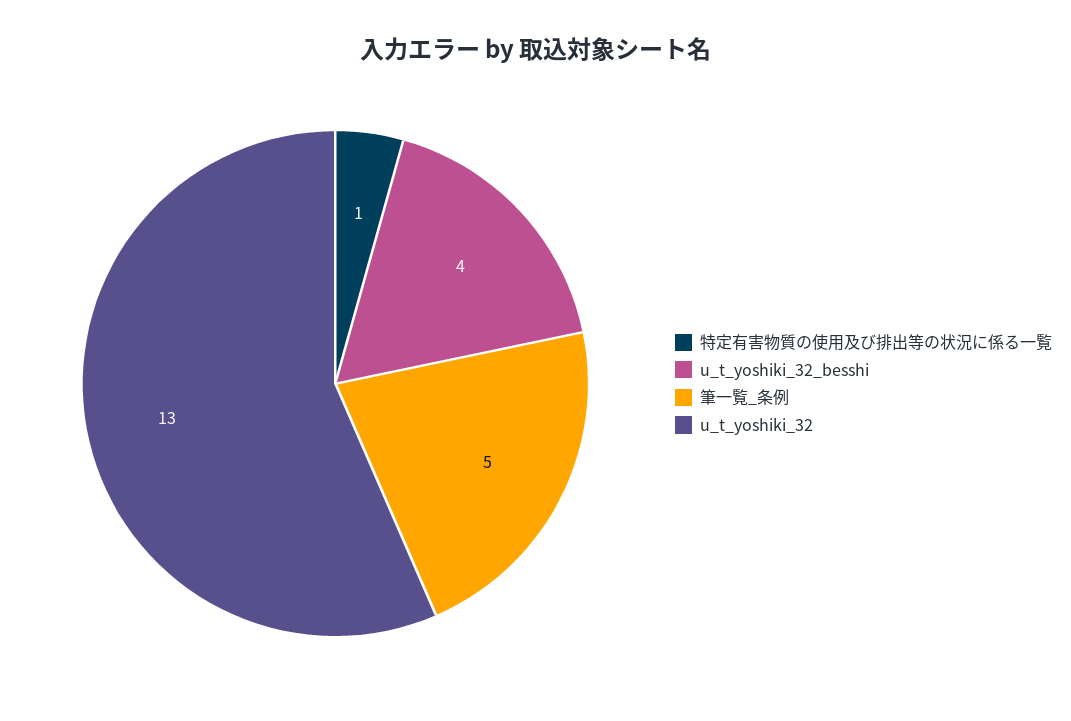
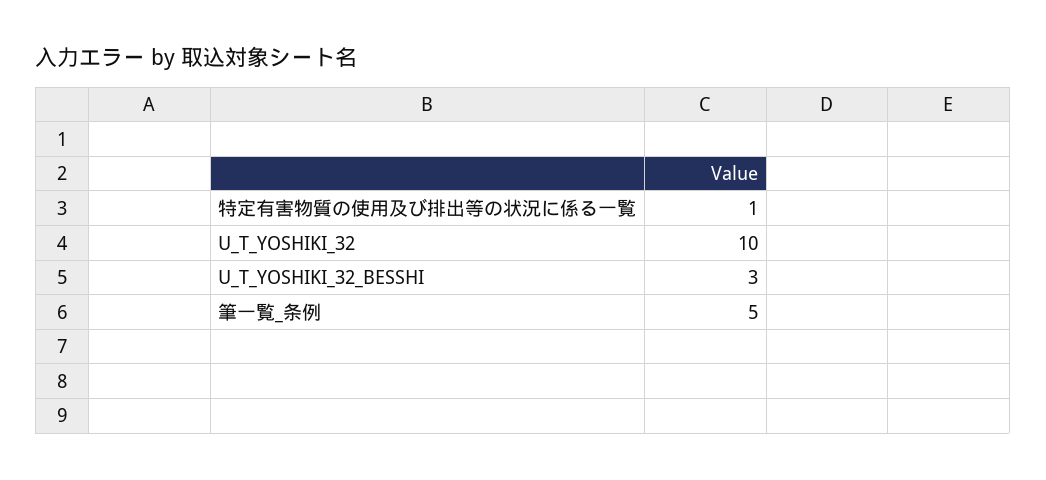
u_t_yoshiki_32_besshi: 4 -> 3
u_t_yoshiki_32: 13 -> 10

